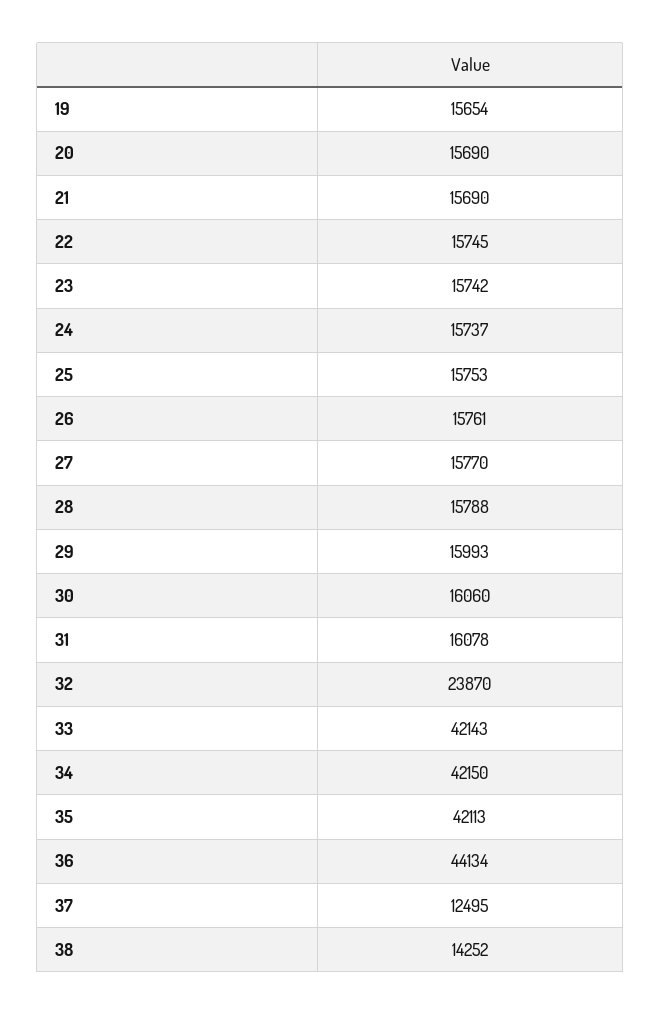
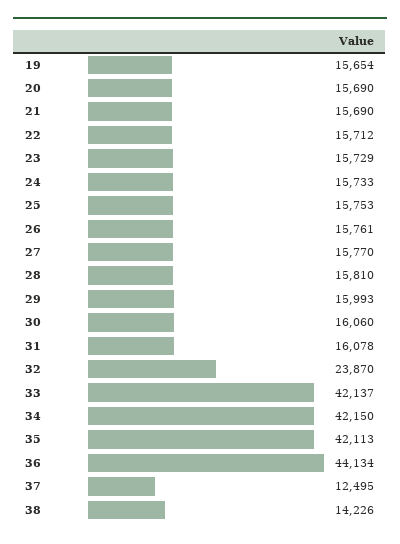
22: 15745 -> 15712
23: 15742 -> 15729
24: 15737 -> 15733
28: 15788 -> 15810
33: 42143 -> 42137
38: 14252 -> 14226

